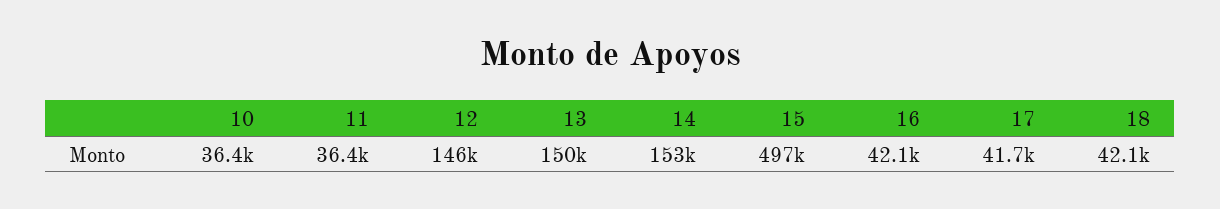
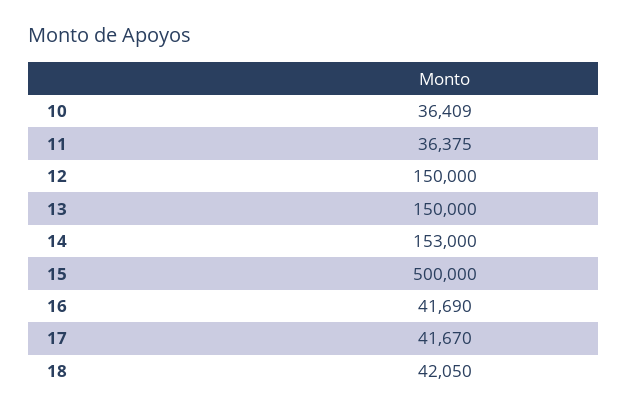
12: 146000 -> 150000
15: 497000 -> 500000
16: 42100 -> 41690

